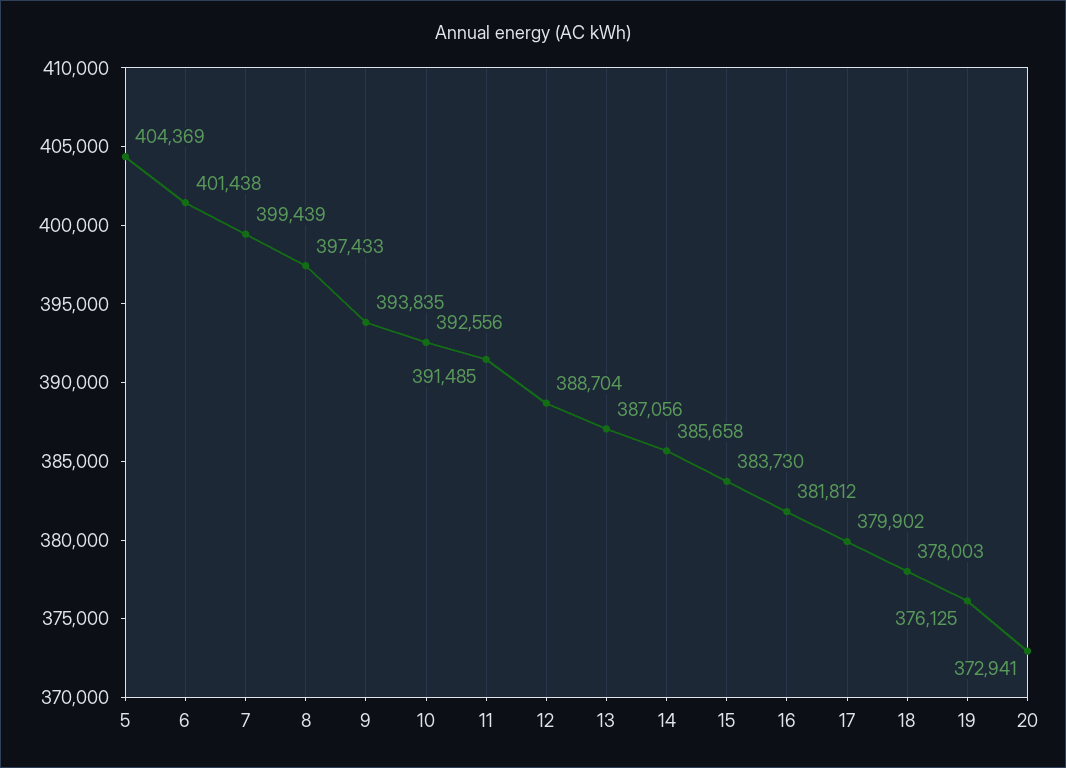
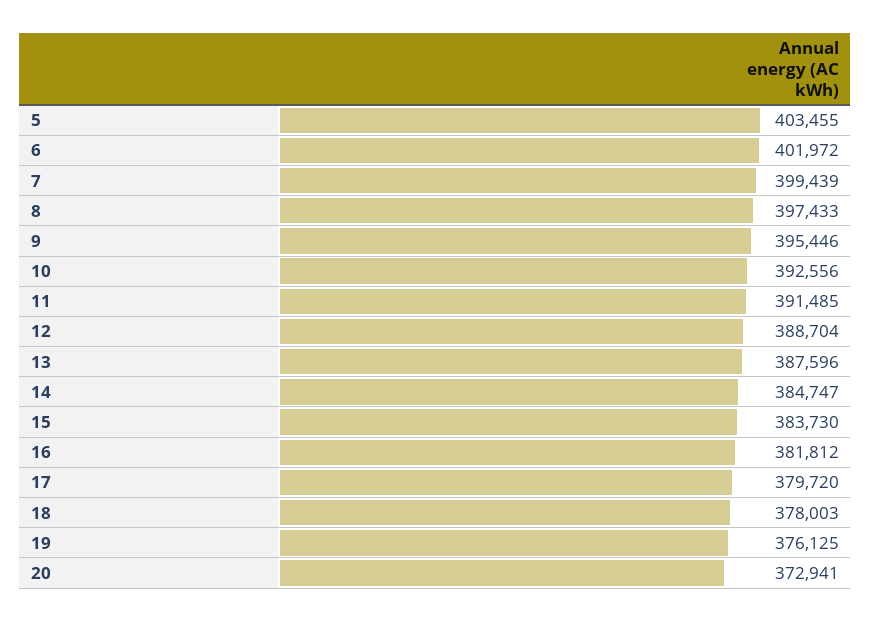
5: 404369 -> 403455
6: 401438 -> 401972
9: 393835 -> 395446
13: 387056 -> 387596
14: 385658 -> 384747
17: 379902 -> 379720

